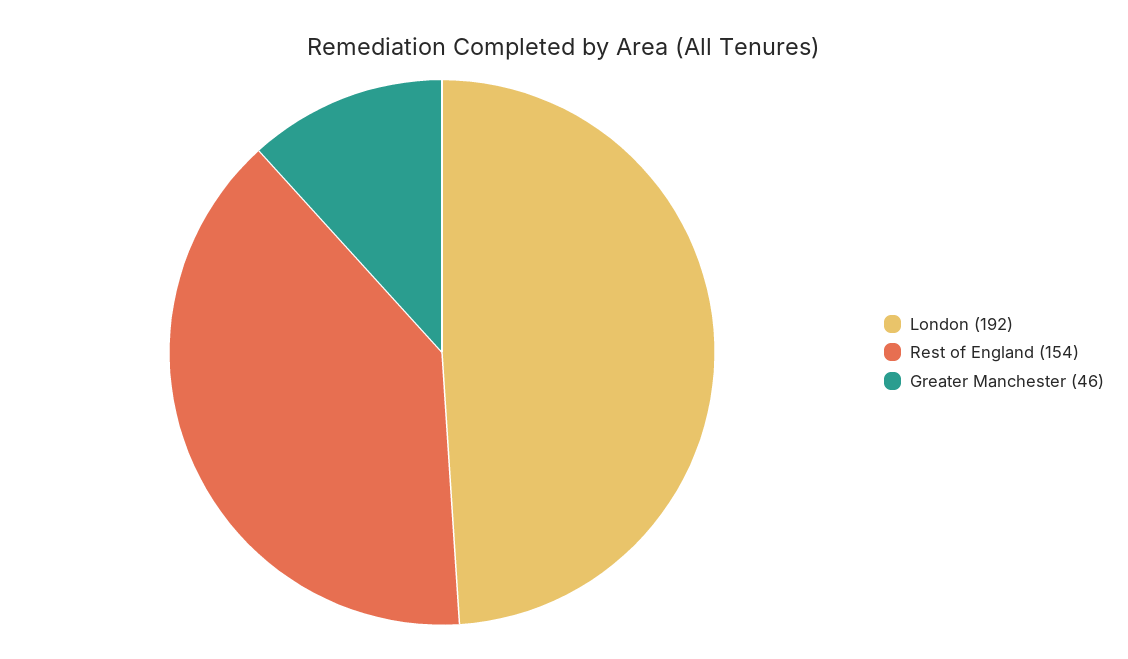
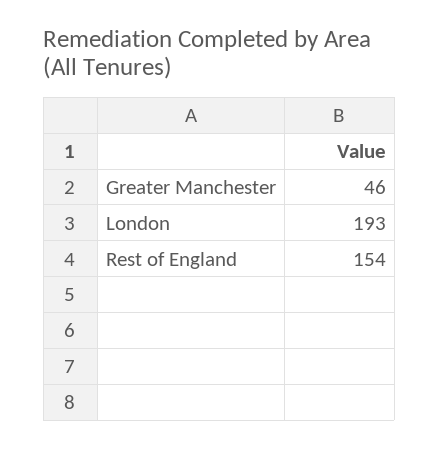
London: 192 -> 193

